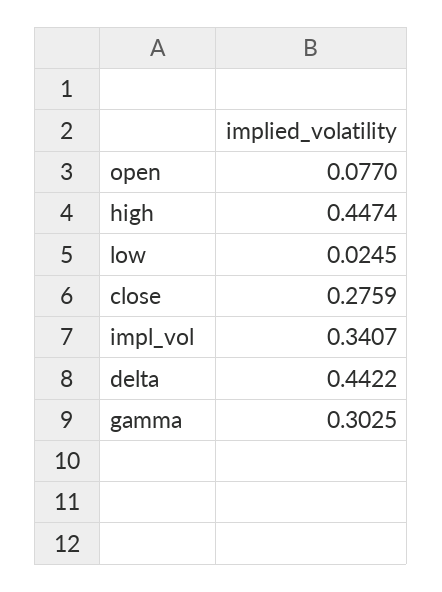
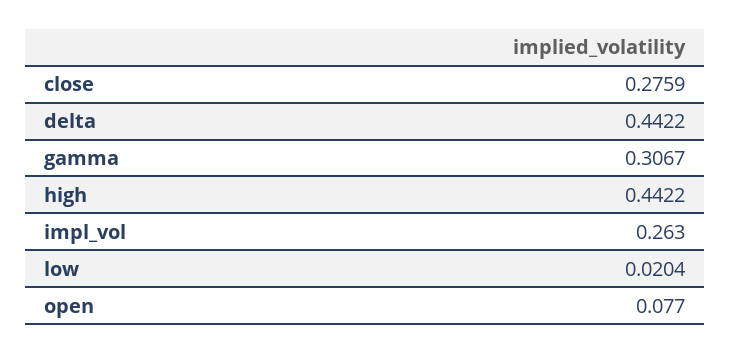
high: 0.4474 -> 0.4422
low: 0.0245 -> 0.0204
impl_vol: 0.3407 -> 0.263
gamma: 0.3025 -> 0.3067

